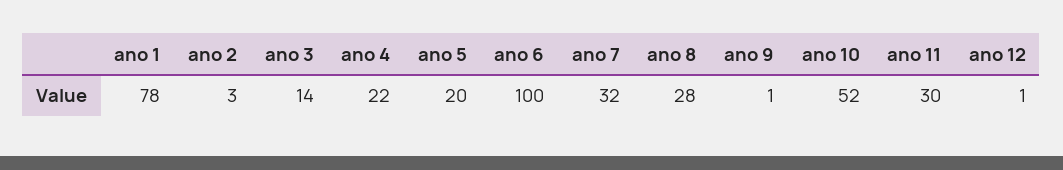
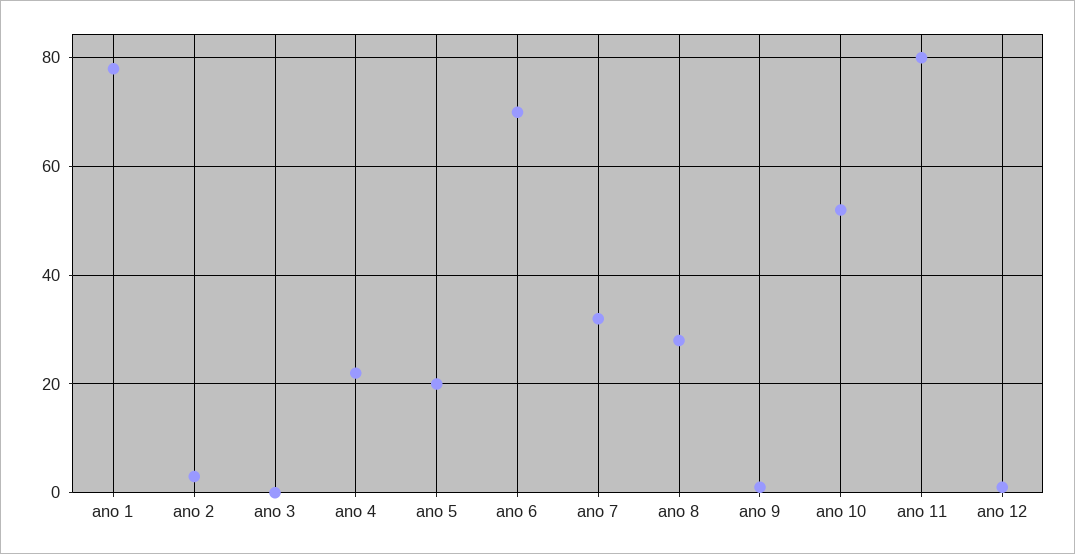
ano 3: 14 -> 0
ano 6: 100 -> 70
ano 11: 30 -> 80

